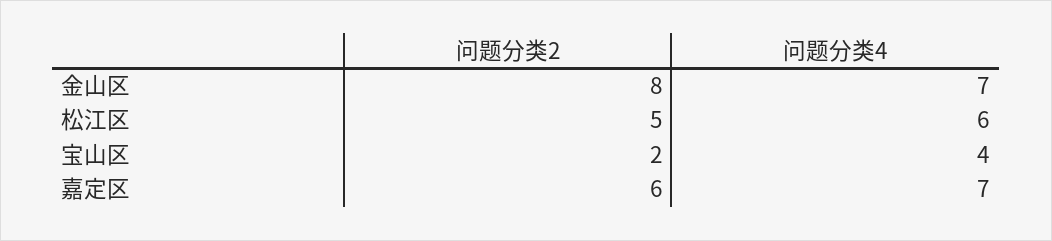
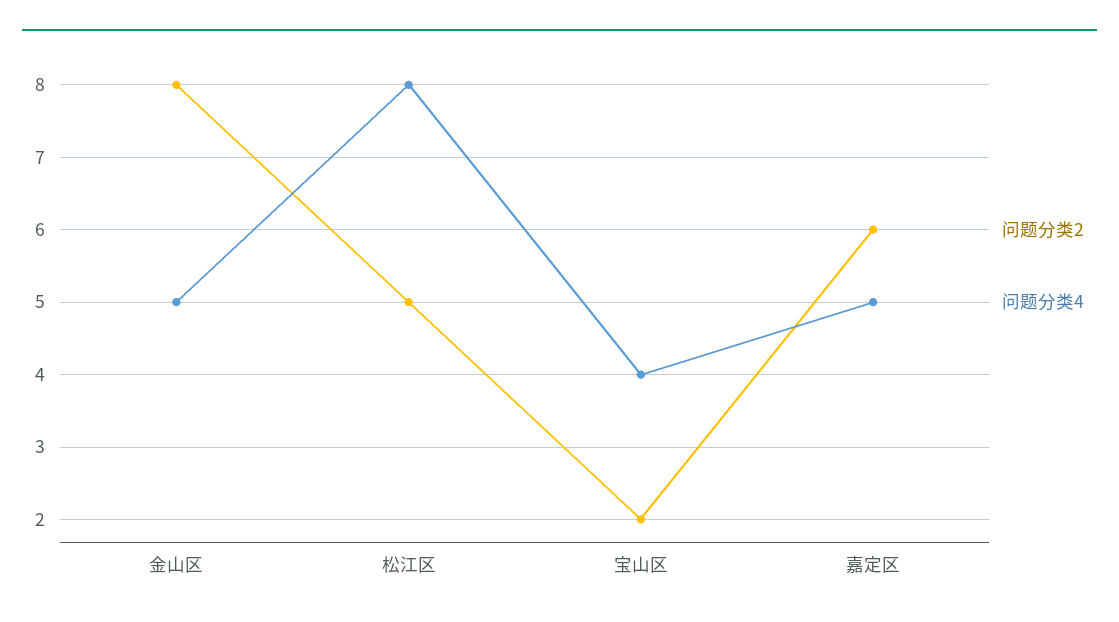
问题分类4, 金山区: 7 -> 5
问题分类4, 松江区: 6 -> 8
问题分类4, 嘉定区: 7 -> 5

